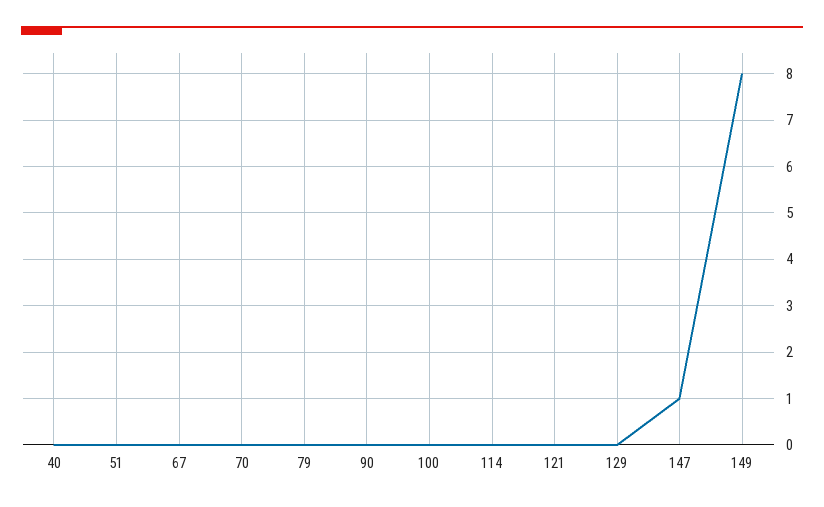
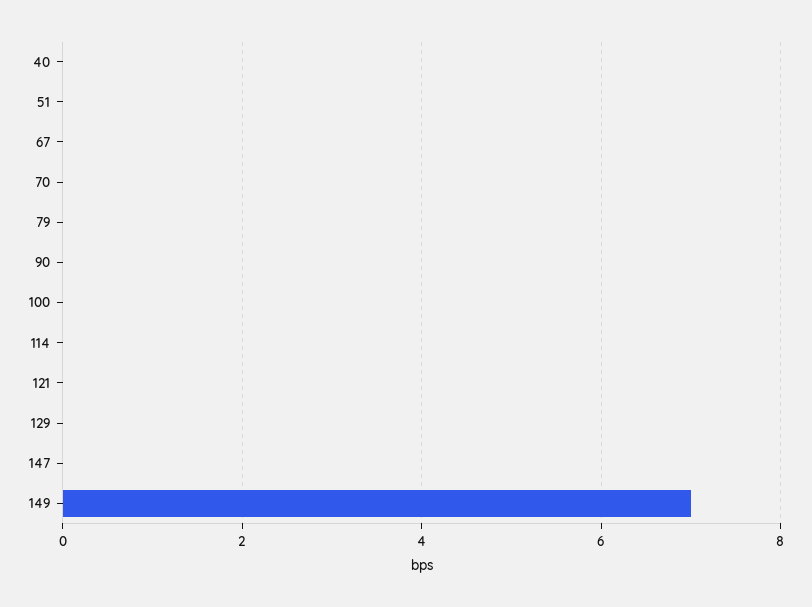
147: 1 -> 0
149: 8 -> 7

